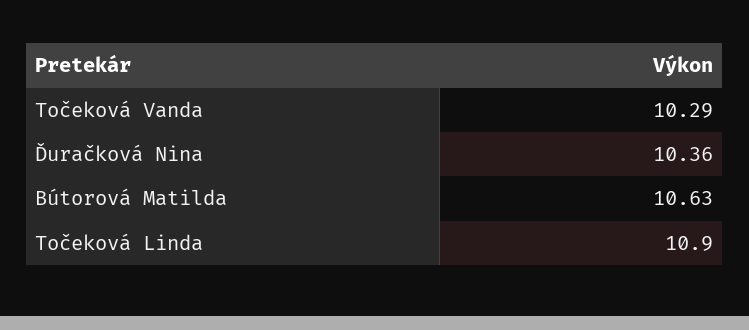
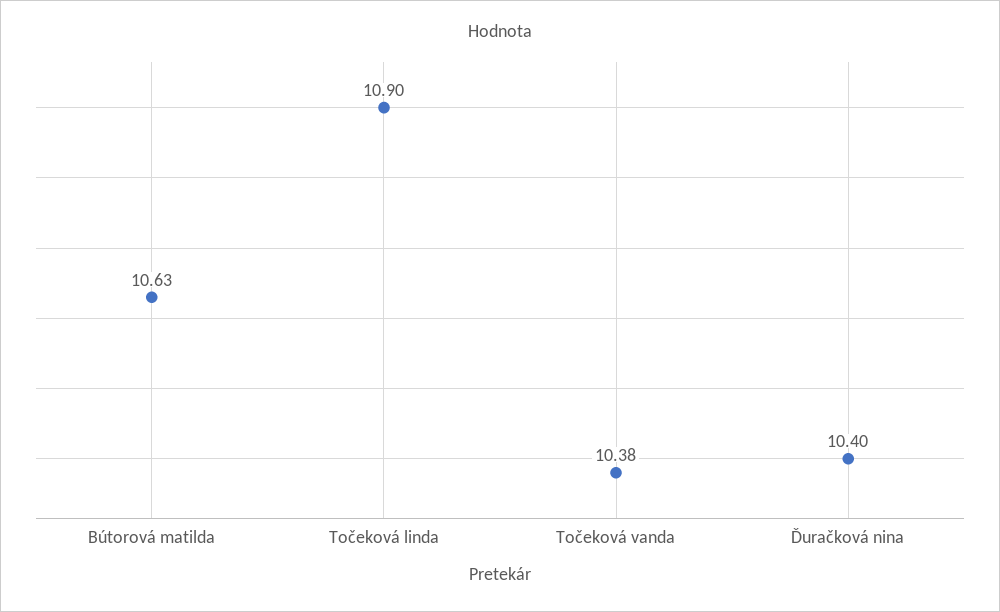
Točeková Vanda: 10.29 -> 10.38
Ďuračková Nina: 10.36 -> 10.4

